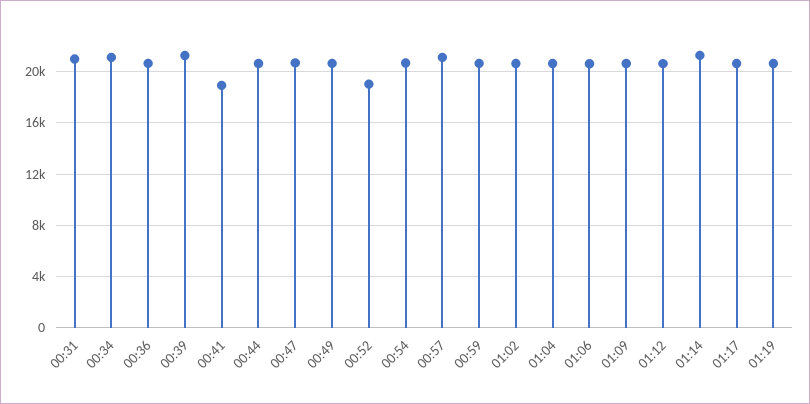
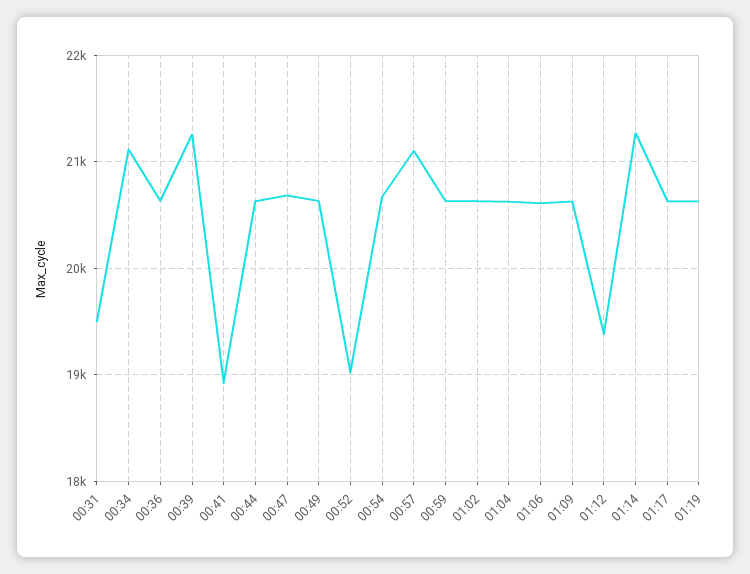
00:31: 21000 -> 19500
01:12: 20500 -> 19400

